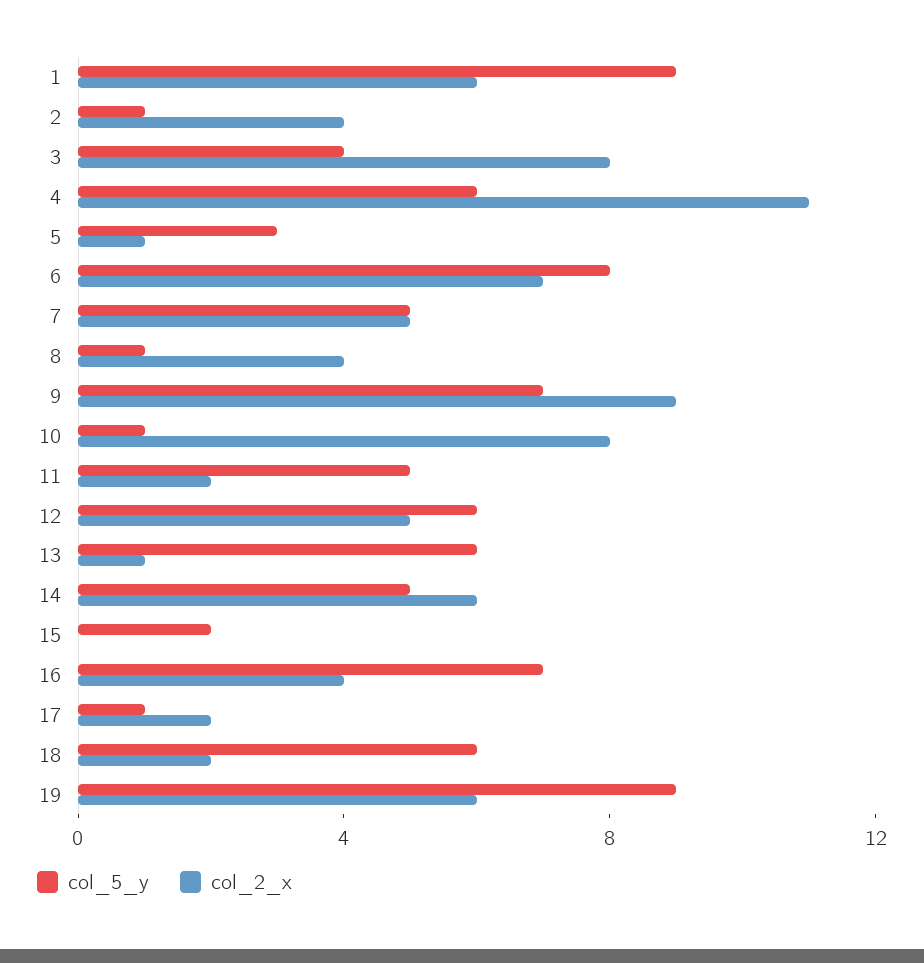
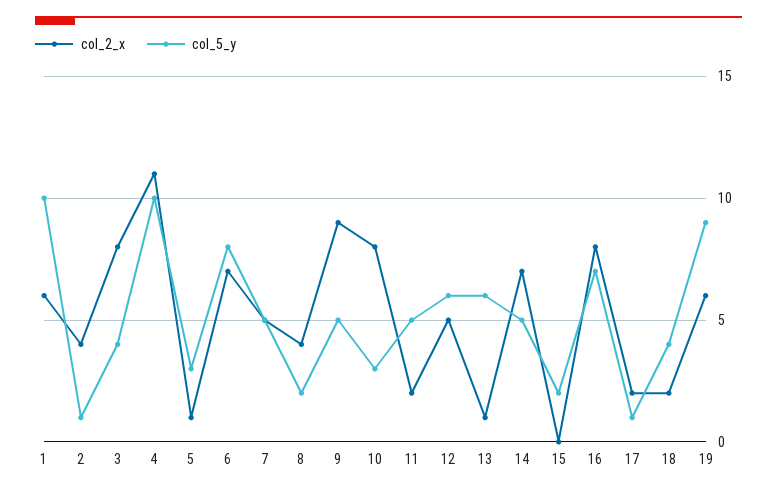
col_5_y, 1: 9 -> 10
col_5_y, 4: 6 -> 10
col_5_y, 8: 1 -> 2
col_5_y, 9: 7 -> 5
col_5_y, 10: 1 -> 3
col_2_x, 14: 6 -> 7
col_2_x, 16: 4 -> 8
col_5_y, 18: 6 -> 4

